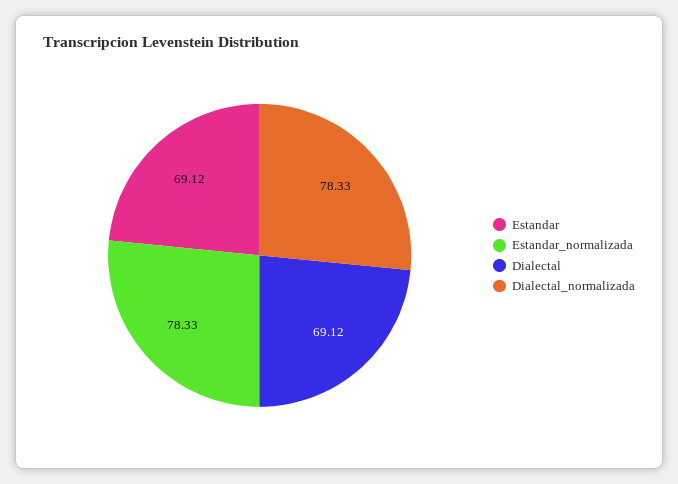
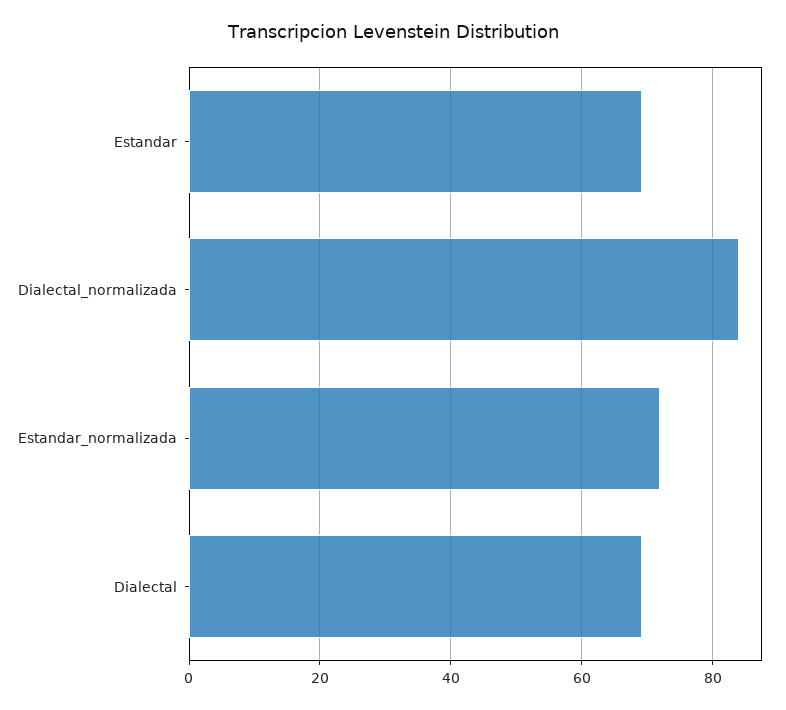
Estandar_normalizada: 78.33 -> 72
Dialectal_normalizada: 78.33 -> 84

